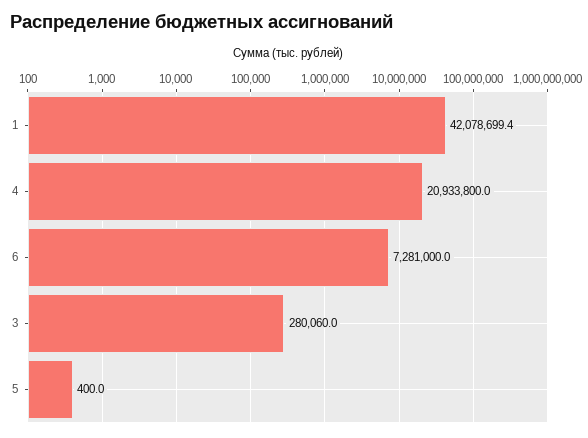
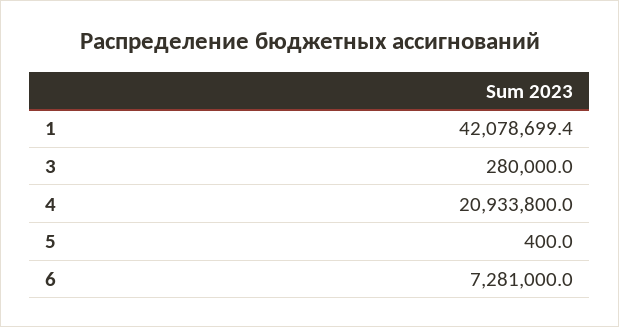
3: 280060 -> 280000

